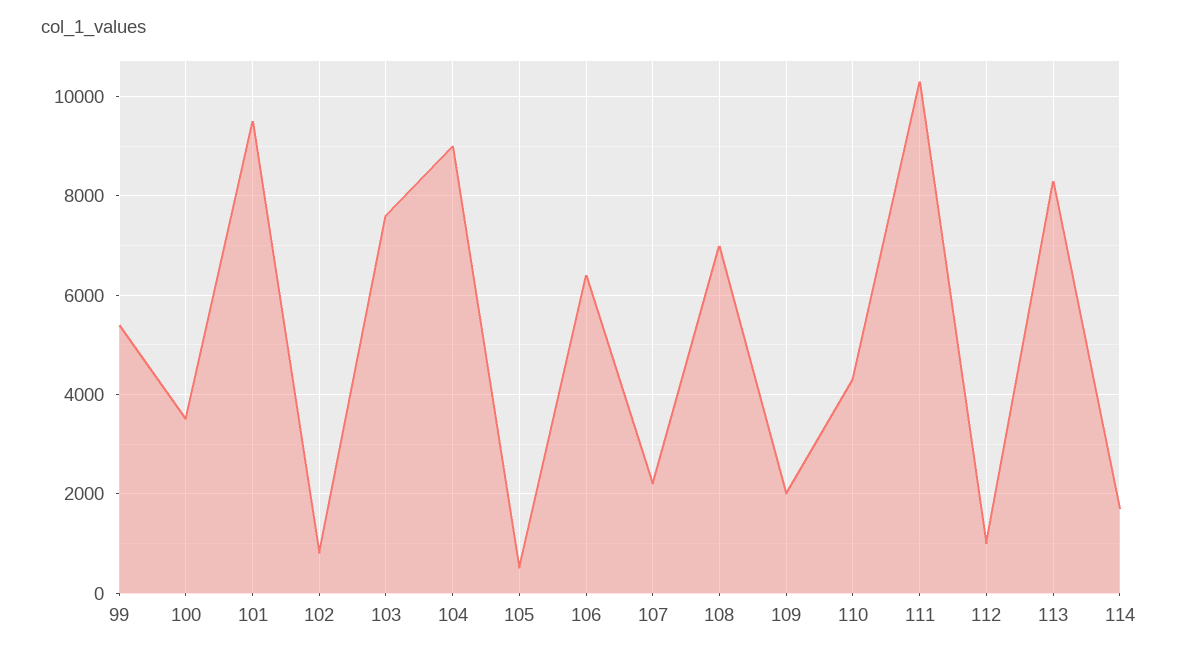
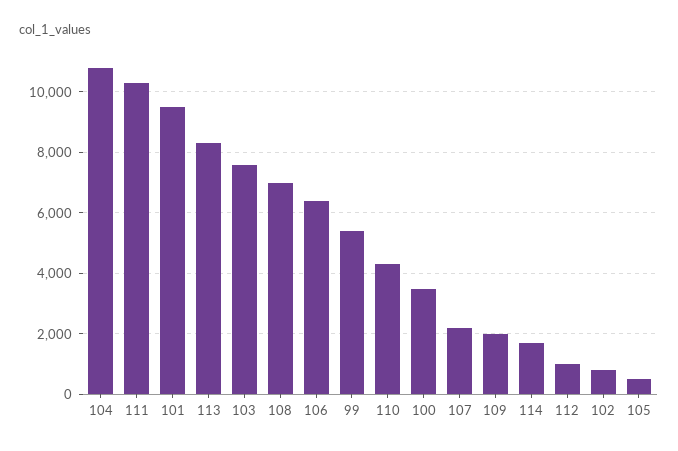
104: 9000 -> 10800

